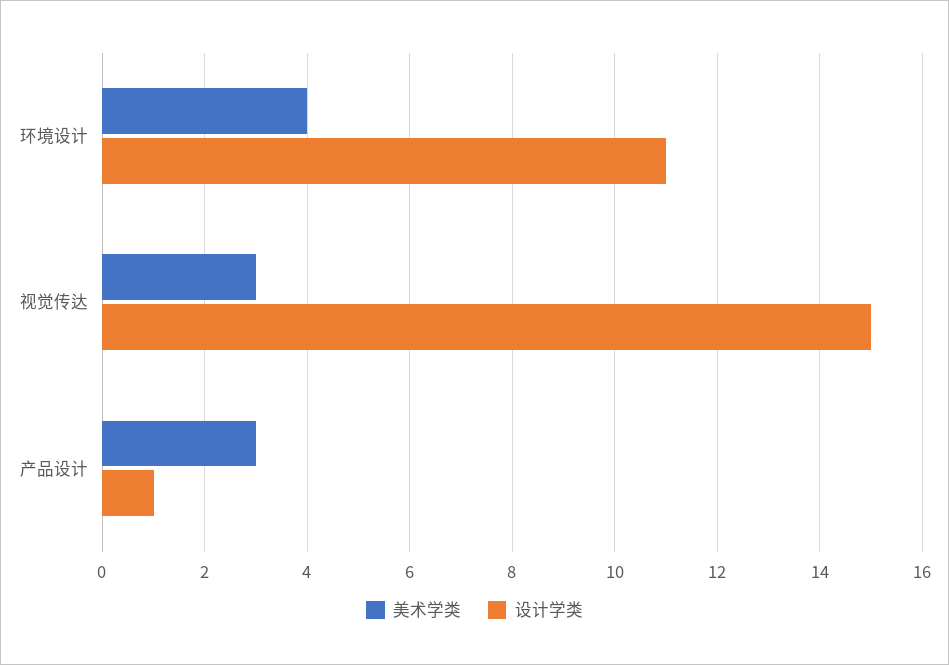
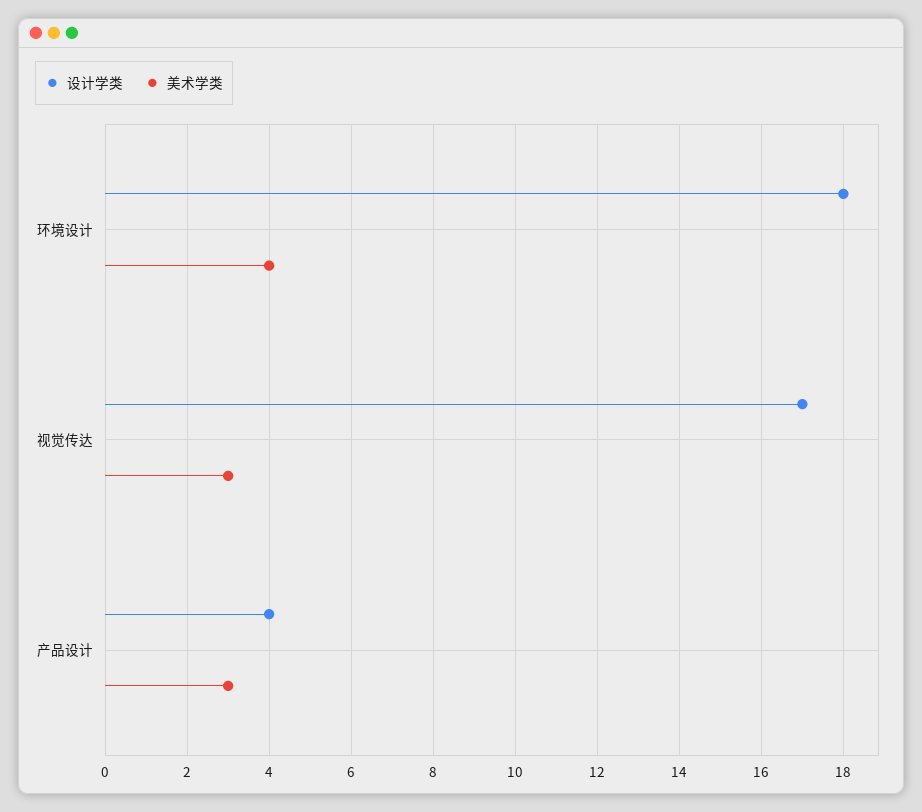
设计学类, 环境设计: 11 -> 18
设计学类, 视觉传达: 15 -> 17
设计学类, 产品设计: 1 -> 4

